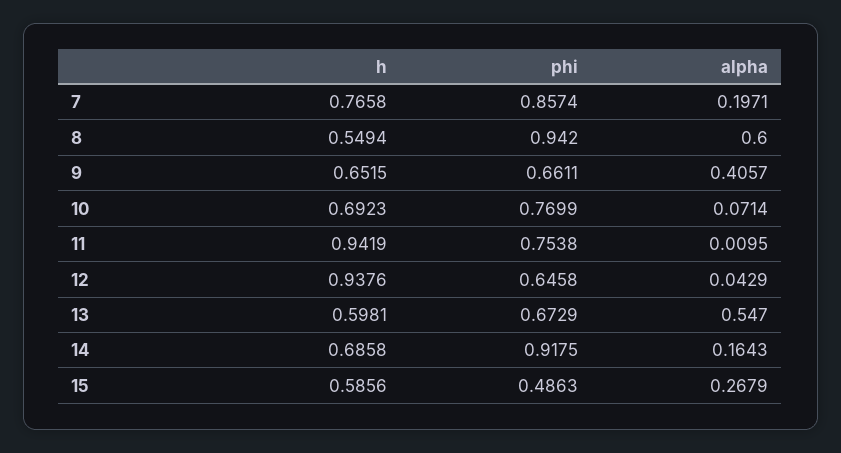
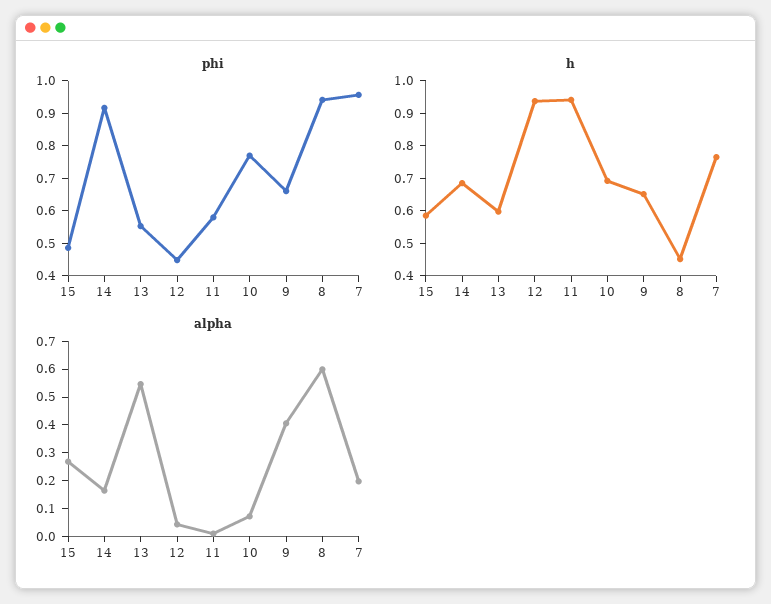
phi, 7: 0.8574 -> 0.95
h, 8: 0.5494 -> 0.45
phi, 11: 0.7538 -> 0.575
phi, 12: 0.6458 -> 0.45
phi, 13: 0.6729 -> 0.55

